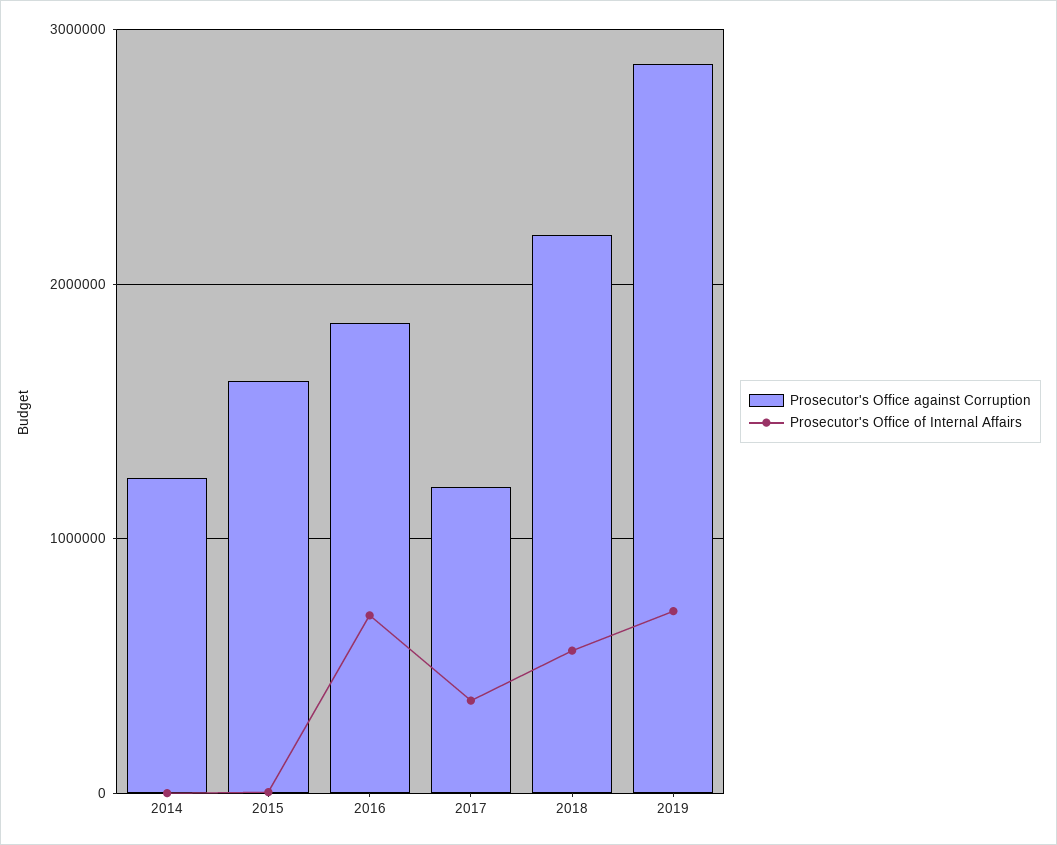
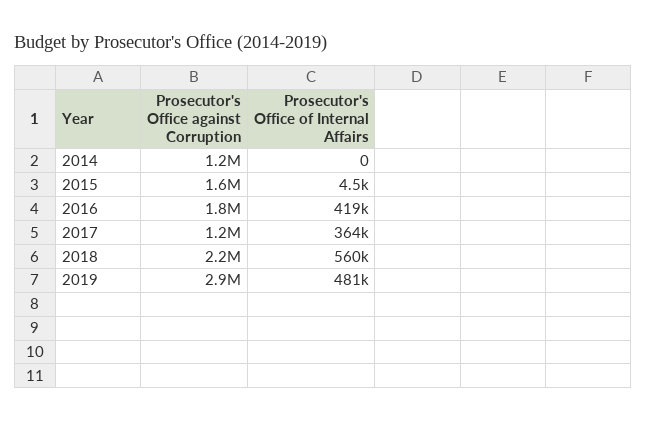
Prosecutor's Office of Internal Affairs, 2016: 700000 -> 419000
Prosecutor's Office of Internal Affairs, 2019: 700000 -> 481000

